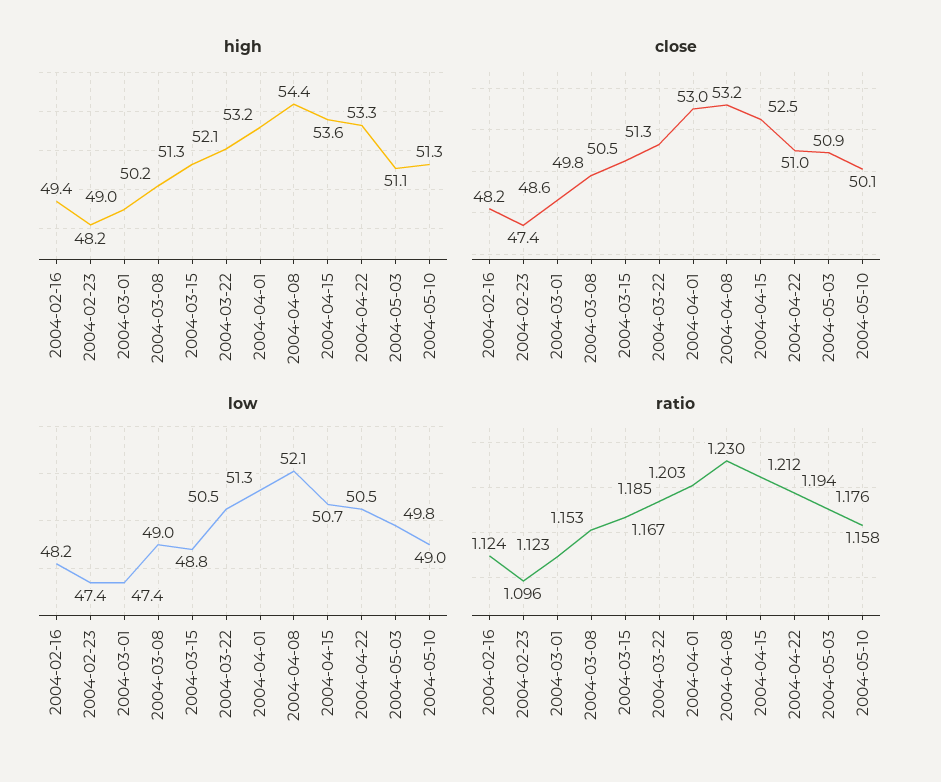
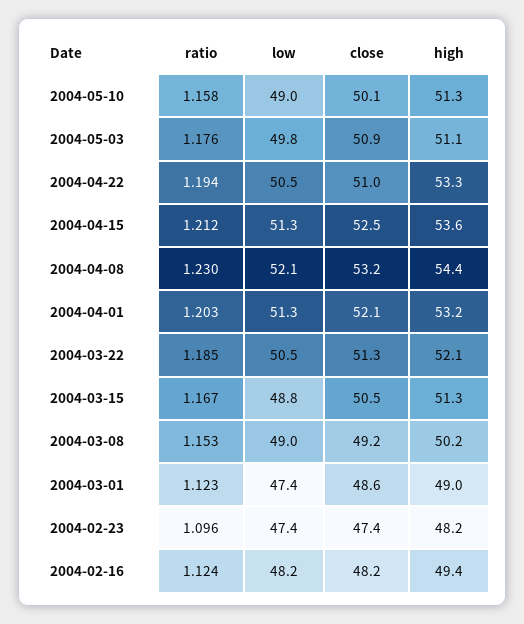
close, 2004-03-08: 49.8 -> 49.2
close, 2004-04-01: 53 -> 52.1
low, 2004-04-15: 50.7 -> 51.3

